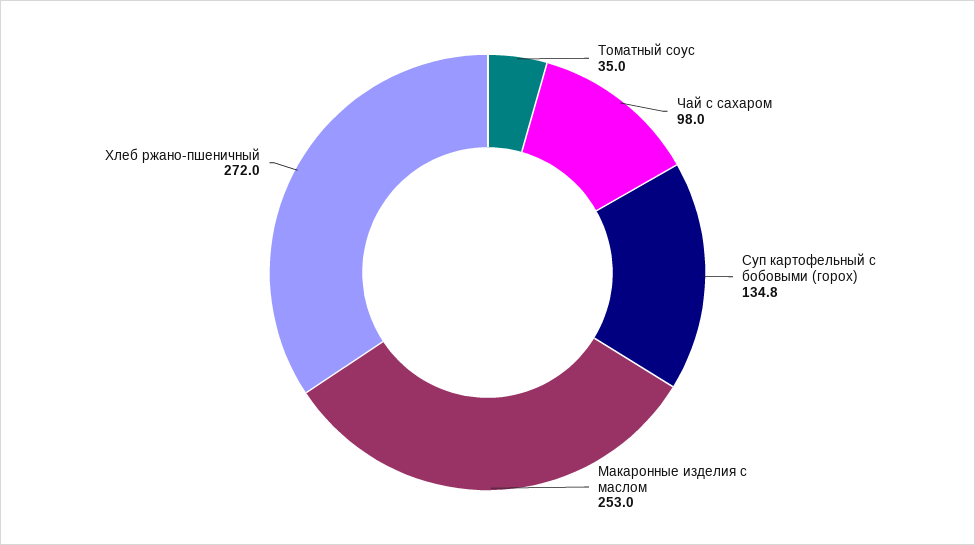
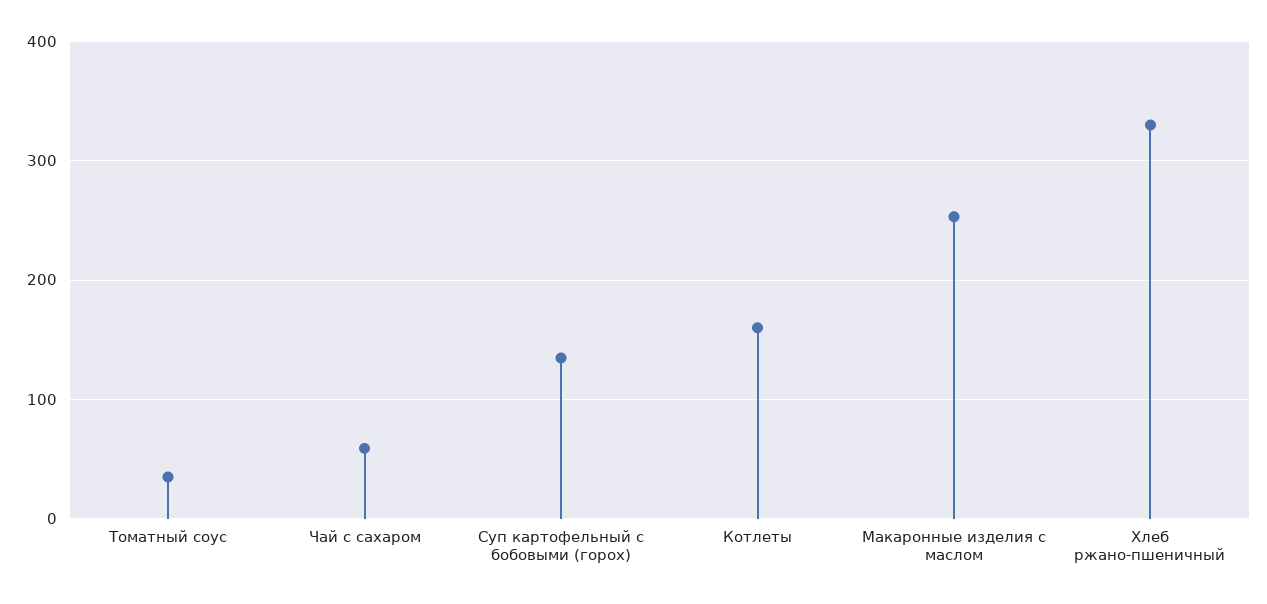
Чай с сахаром: 98 -> 60
Хлеб ржано-пшеничный: 272 -> 330
Котлеты: none -> 160

